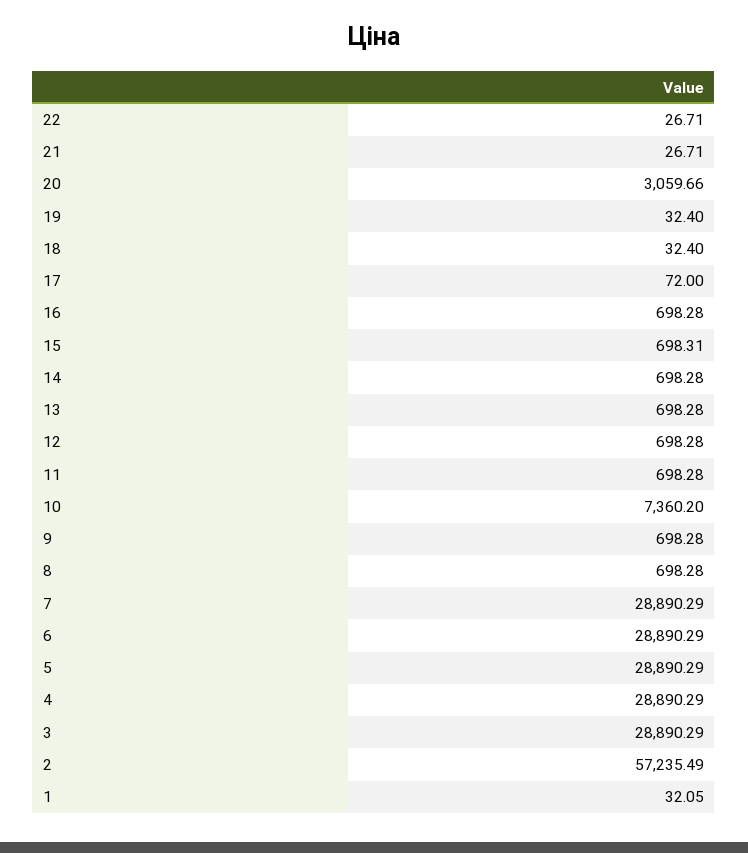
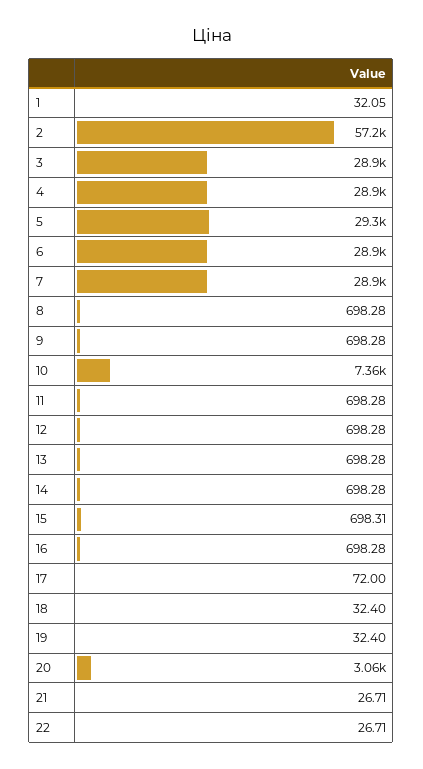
5: 28890.29 -> 29300

